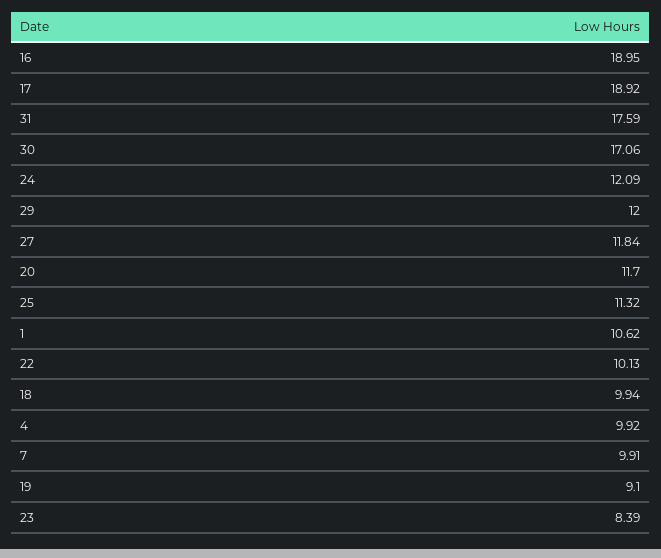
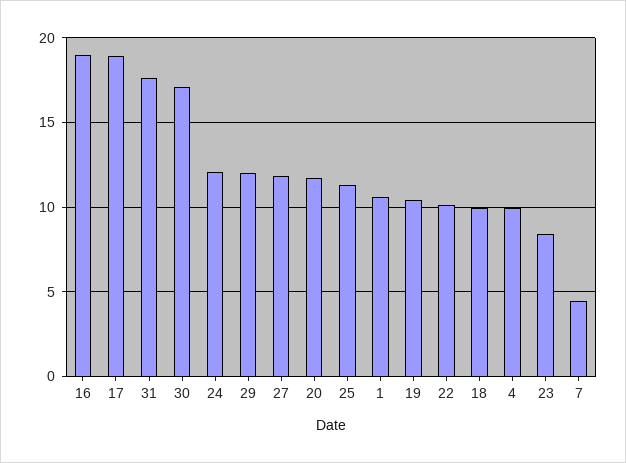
7: 9.91 -> 4.5
19: 9.1 -> 10.5

